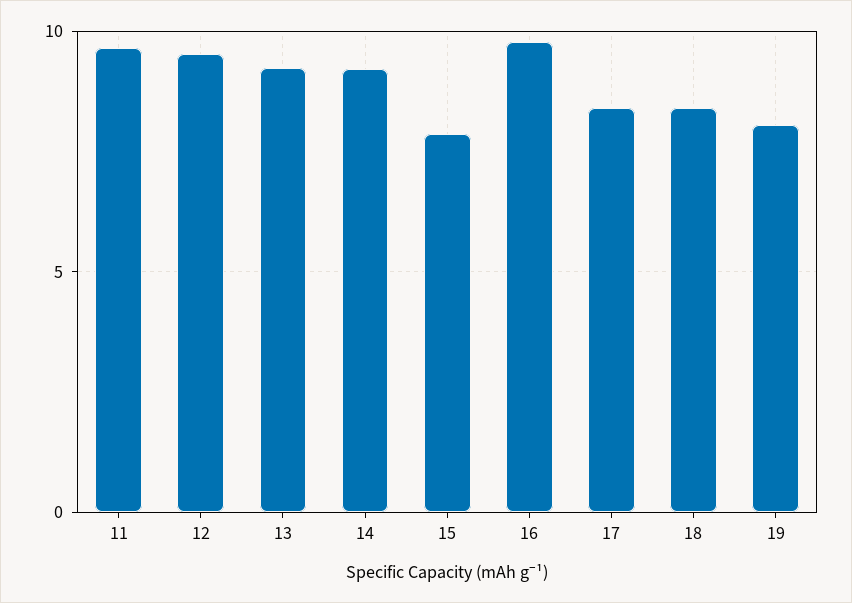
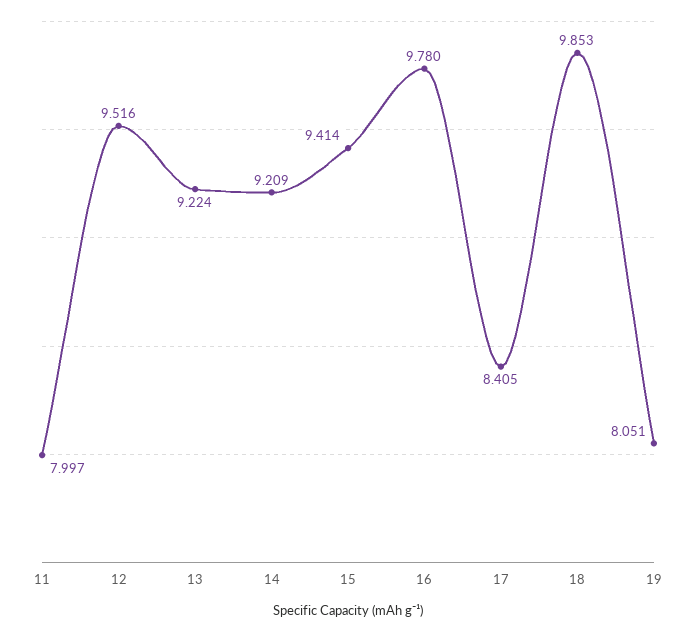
11: 9.5 -> 7.997
15: 8 -> 9.414
18: 8.5 -> 9.853

